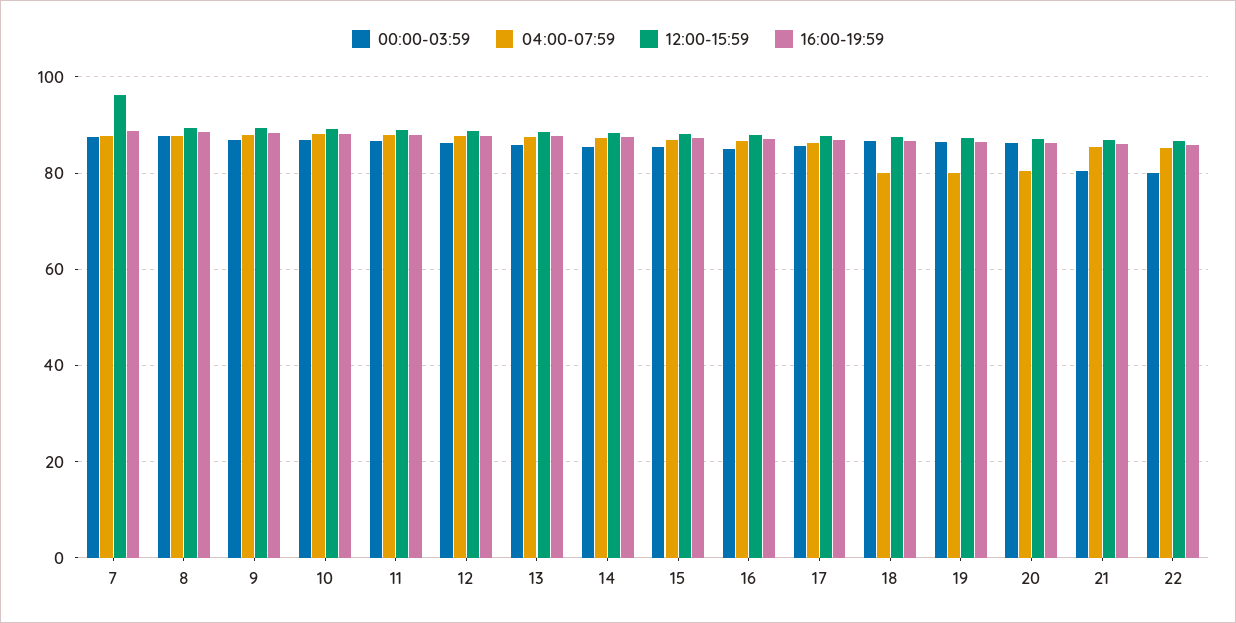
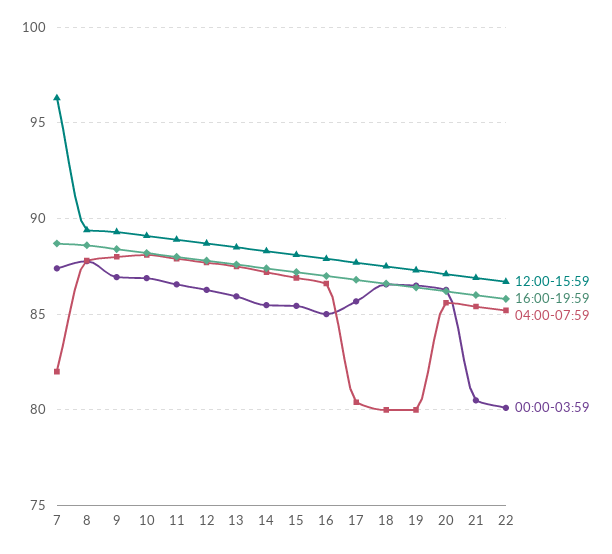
04:00-07:59, 7: 88 -> 82
04:00-07:59, 17: 86 -> 80.5
04:00-07:59, 20: 80 -> 85.5

